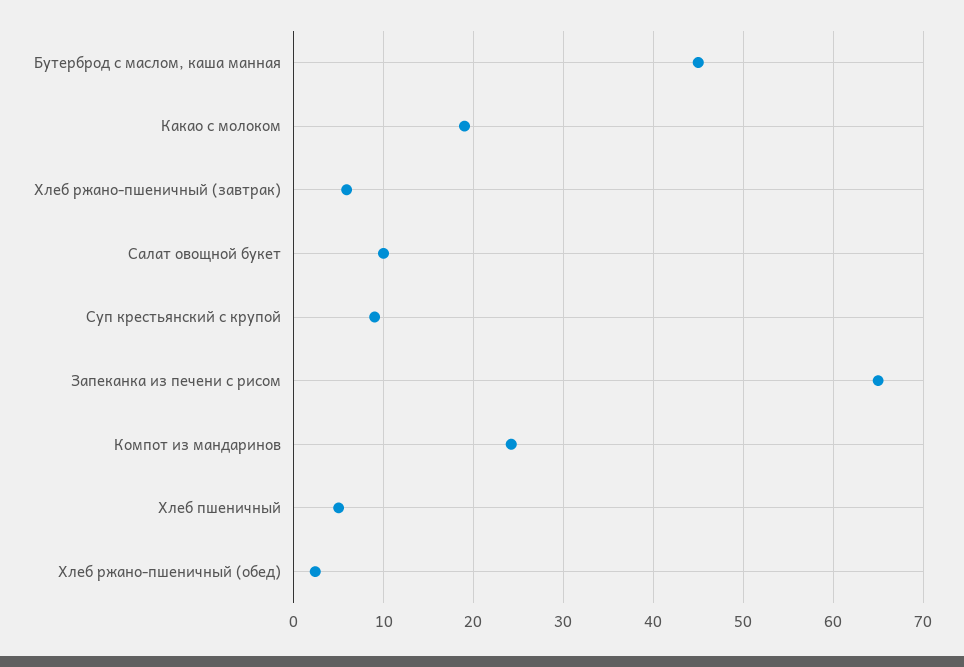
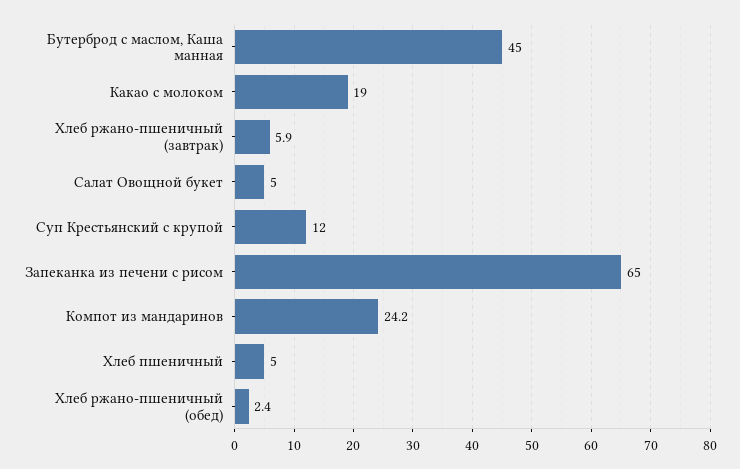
Салат овощной букет: 10 -> 5
Суп крестьянский с крупой: 9 -> 12

